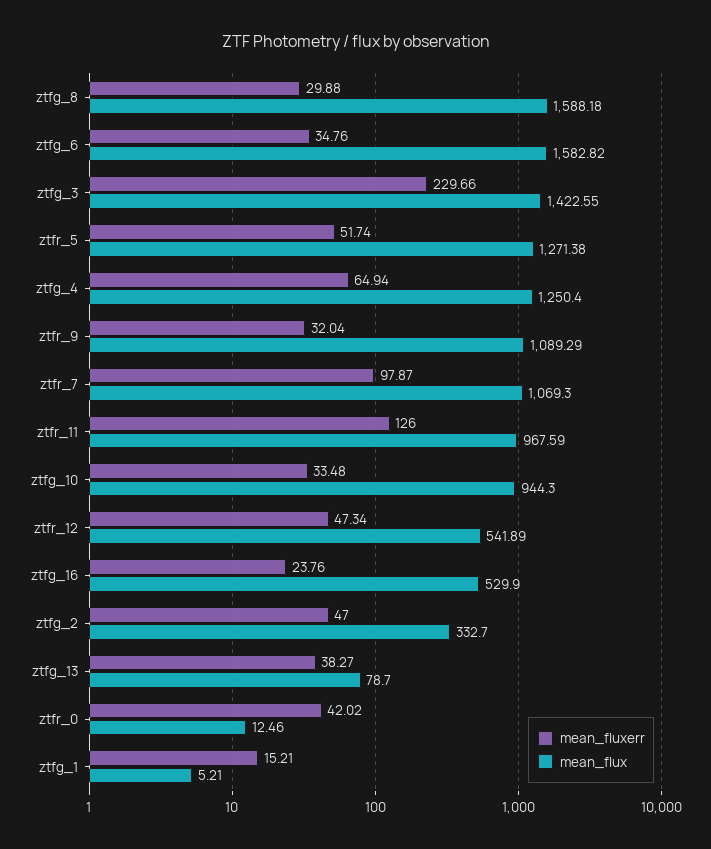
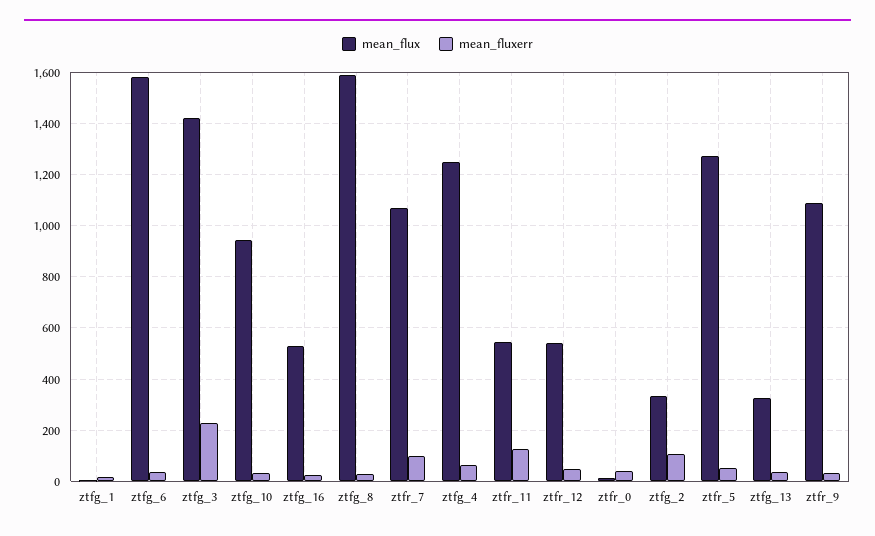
mean_flux, ztfr_11: 967.59 -> 550
mean_fluxerr, ztfg_2: 47 -> 100
mean_flux, ztfg_13: 78.7 -> 325

